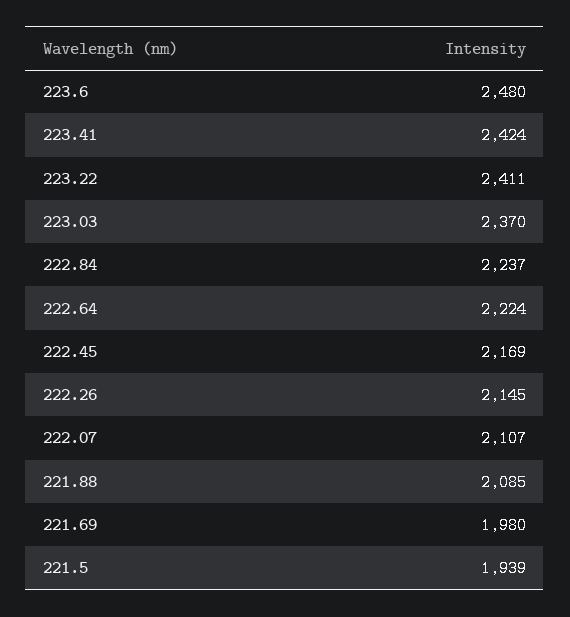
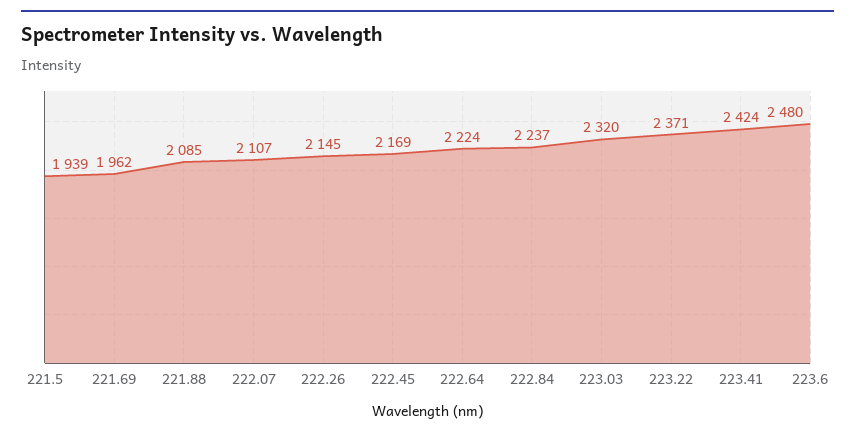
223.22: 2411 -> 2371
223.03: 2370 -> 2320
221.69: 1980 -> 1962

